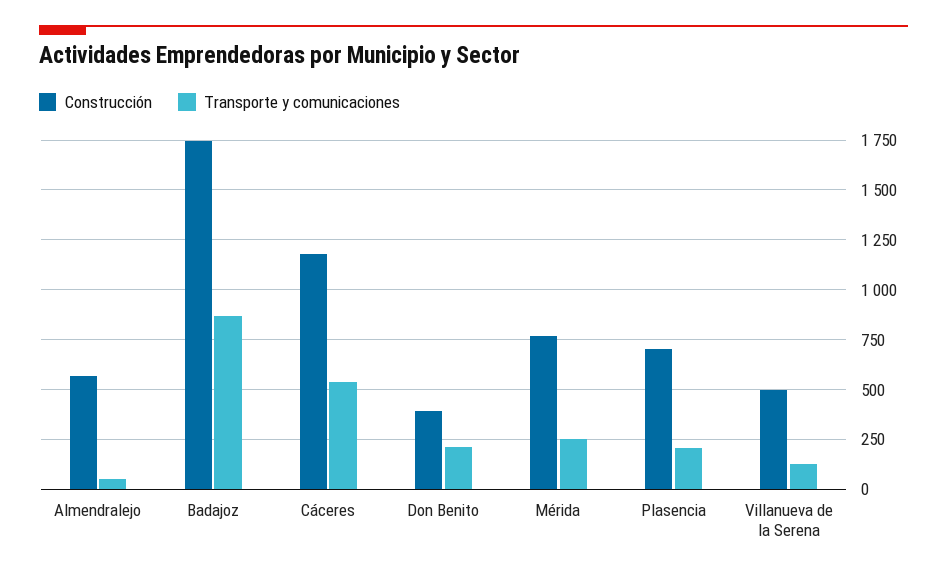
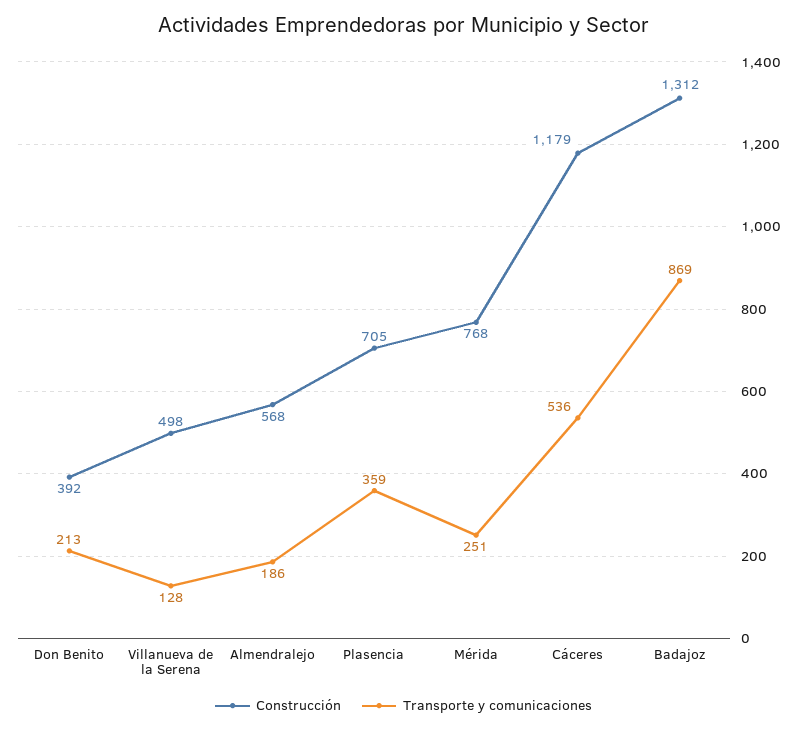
Transporte y comunicaciones, Almendralejo: 50 -> 186
Construcción, Badajoz: 1750 -> 1312
Transporte y comunicaciones, Plasencia: 200 -> 359

